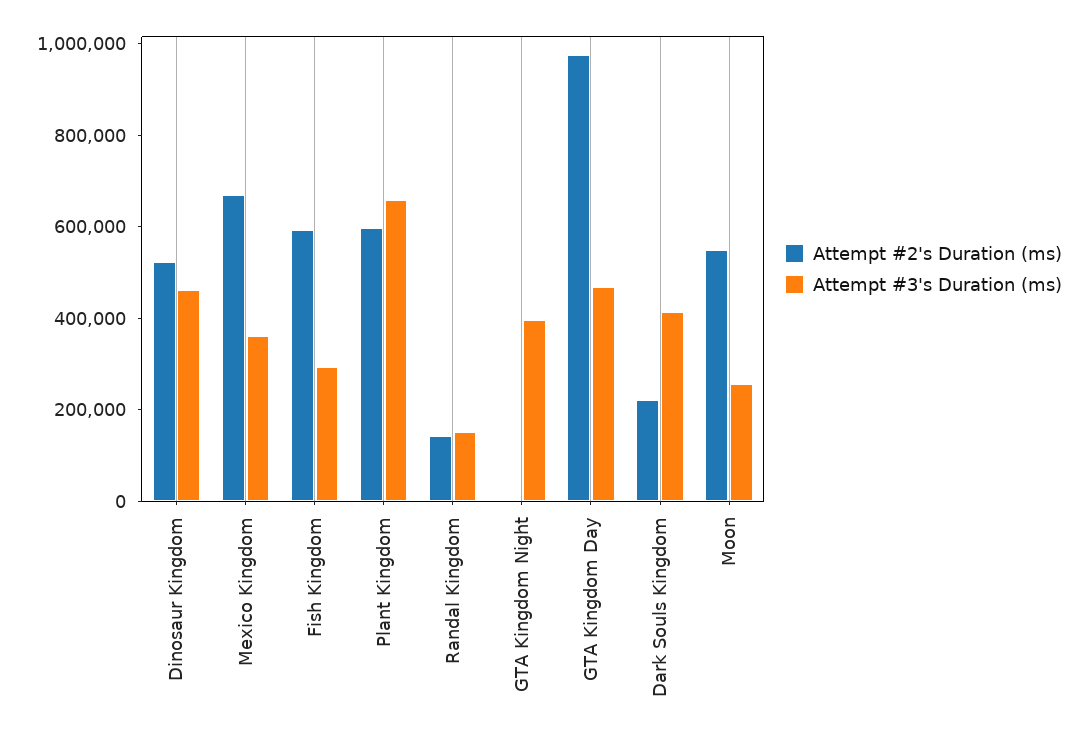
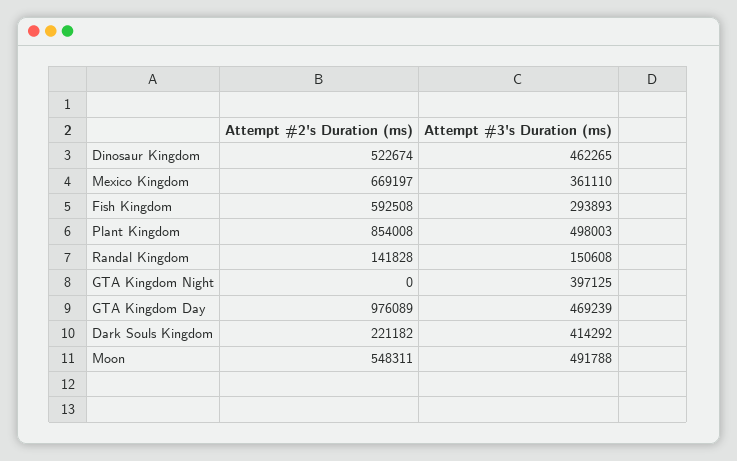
Attempt #2's Duration (ms), Plant Kingdom: 600000 -> 854008
Attempt #3's Duration (ms), Plant Kingdom: 650000 -> 498003
Attempt #3's Duration (ms), Moon: 250000 -> 491788

